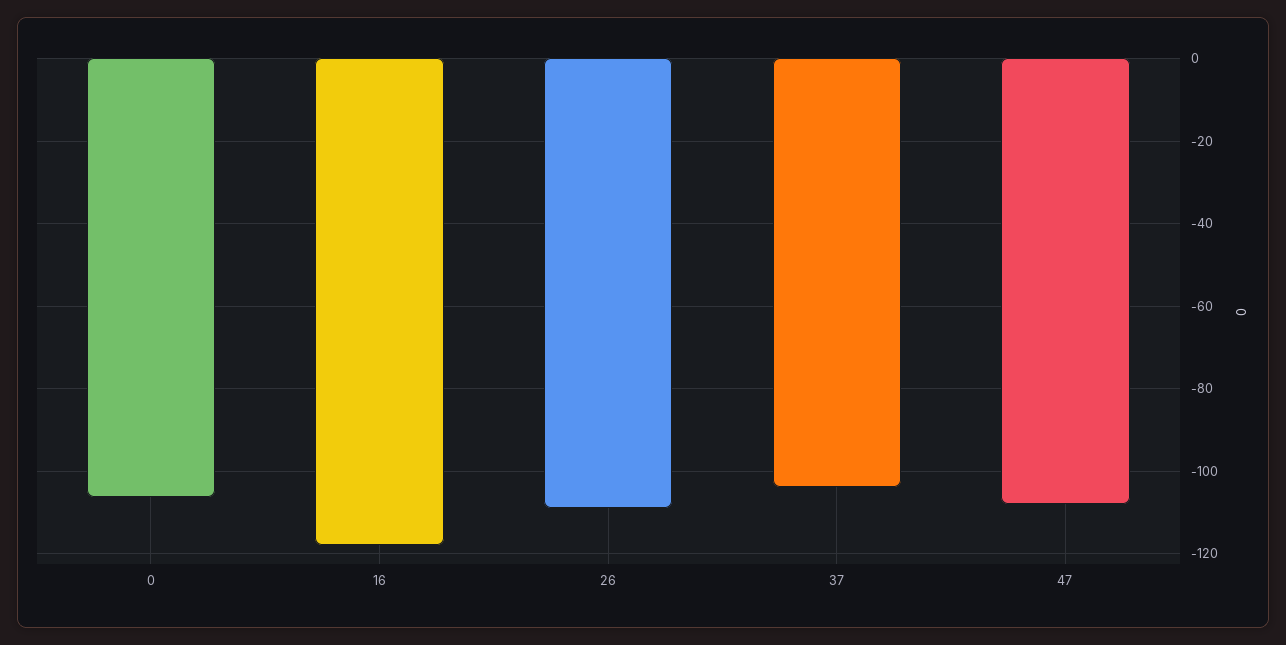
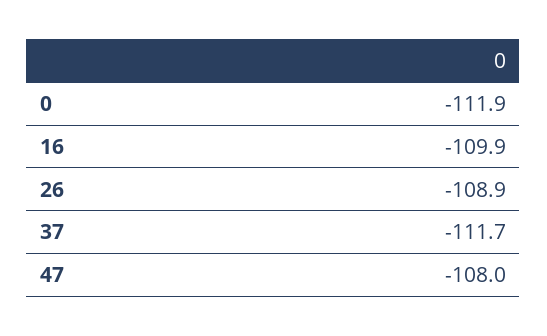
0: -106 -> -111.9
16: -118 -> -109.9
37: -104 -> -111.7

